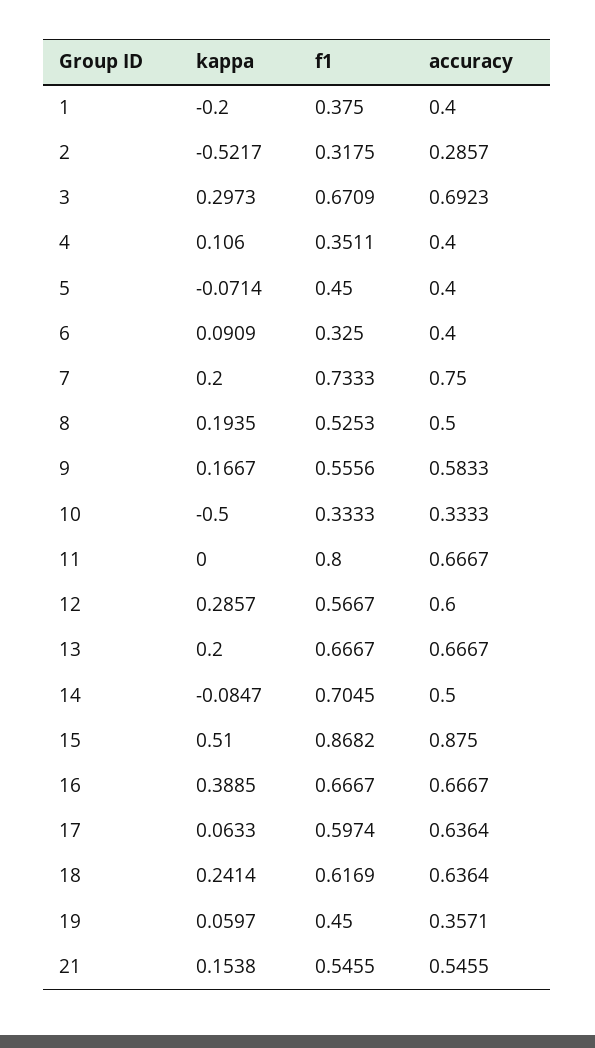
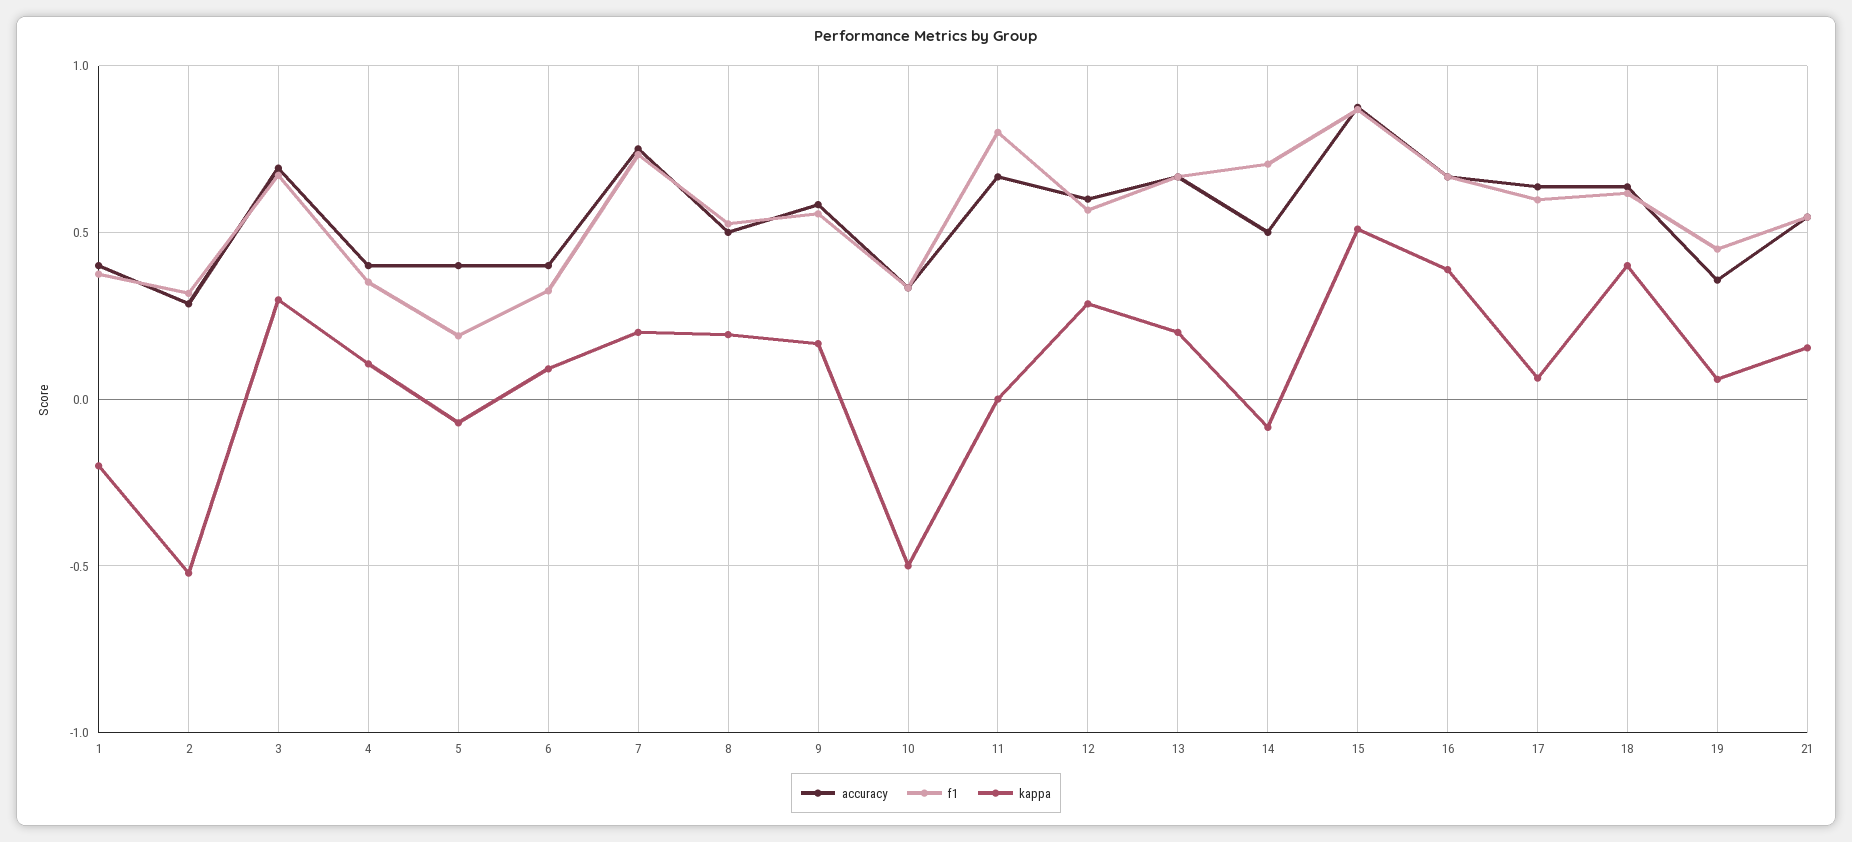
f1, 5: 0.45 -> 0.2
kappa, 18: 0.2414 -> 0.4

